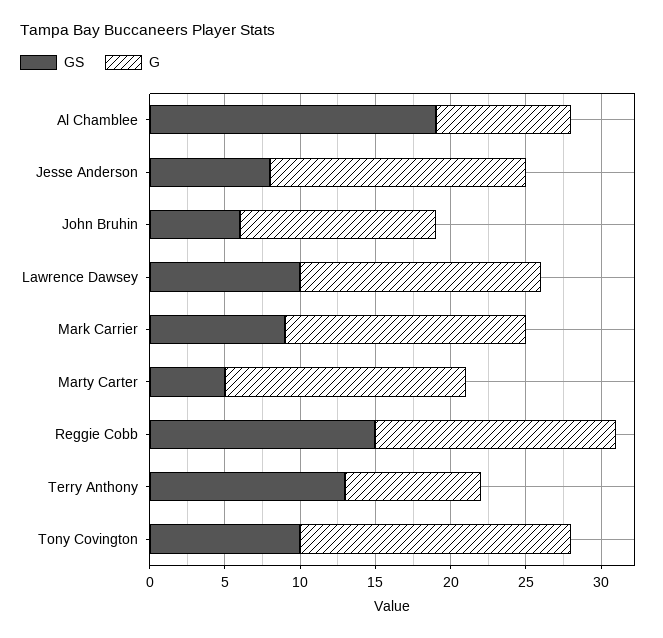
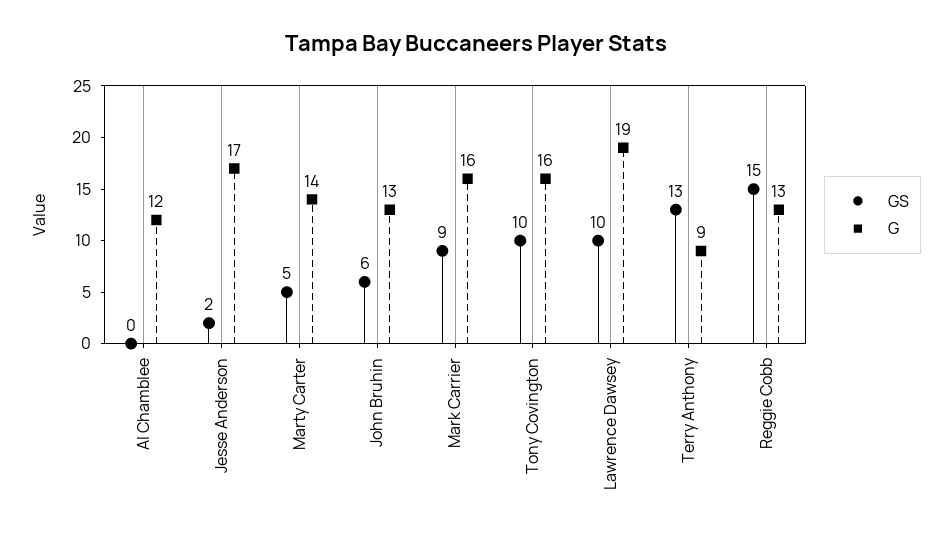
GS, Al Chamblee: 19 -> 0
G, Al Chamblee: 9 -> 12
GS, Jesse Anderson: 8 -> 2
G, Lawrence Dawsey: 16 -> 19
G, Marty Carter: 16 -> 14
G, Reggie Cobb: 16 -> 13
G, Tony Covington: 18 -> 16

